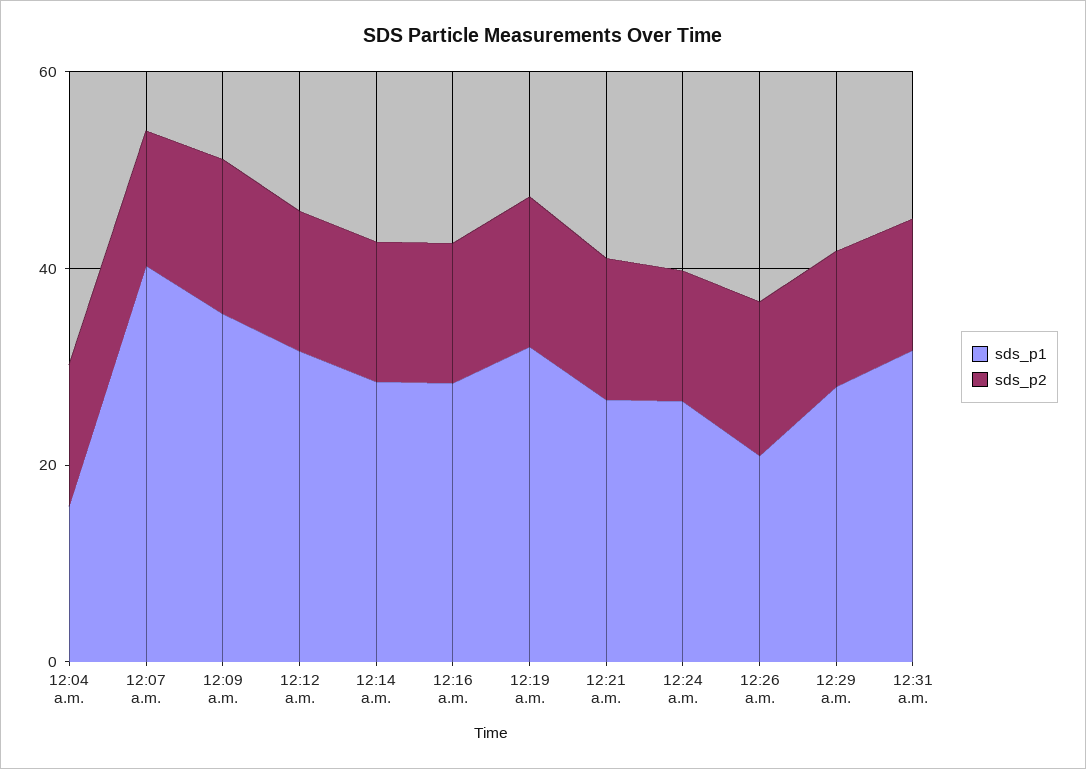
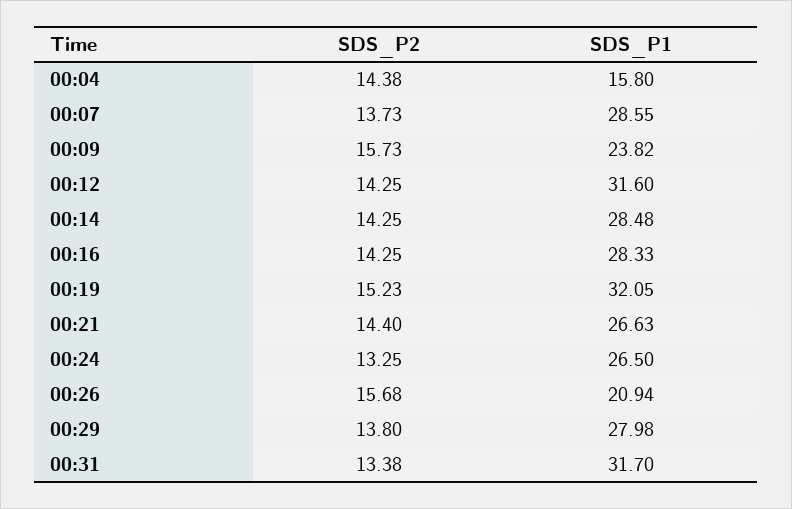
sds_p1, 12:07 a.m.: 40 -> 28.55
sds_p1, 12:09 a.m.: 35 -> 23.82

